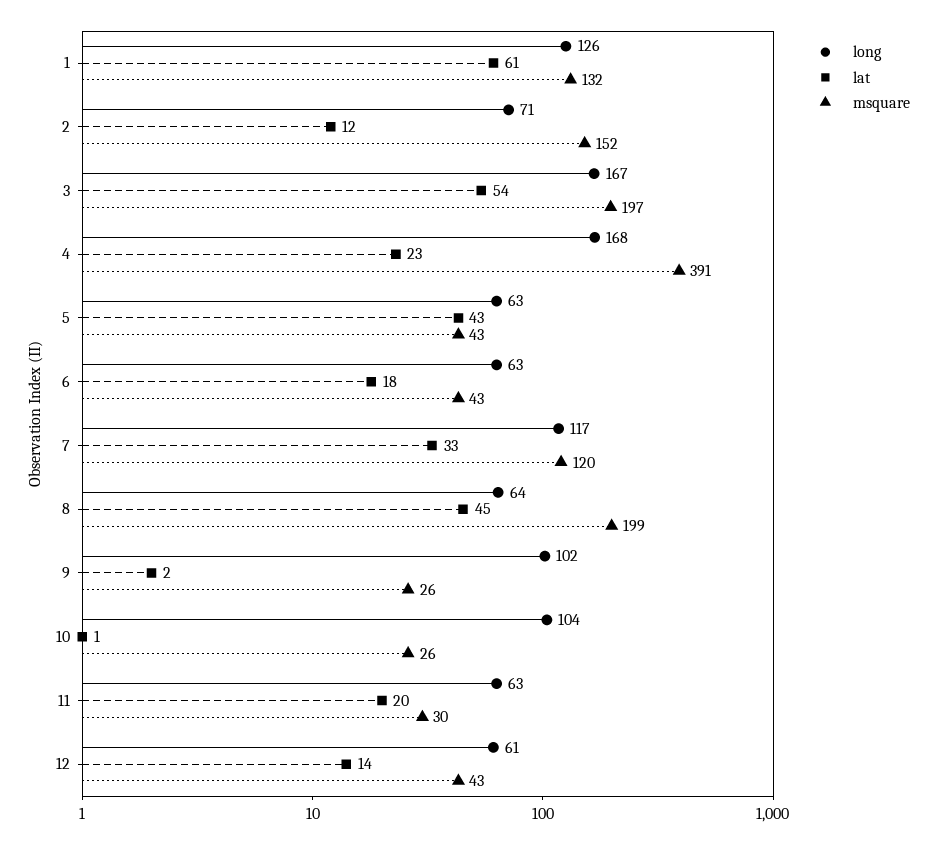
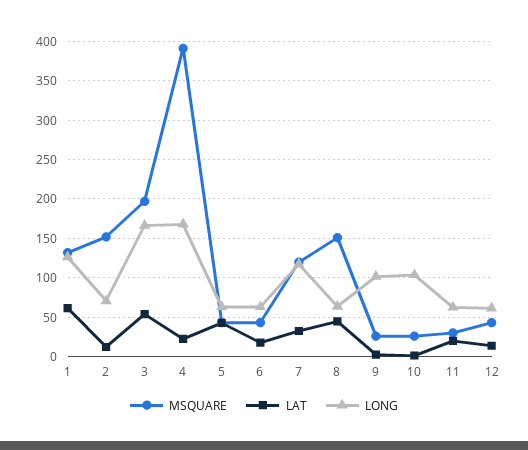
msquare, 8: 199 -> 150

